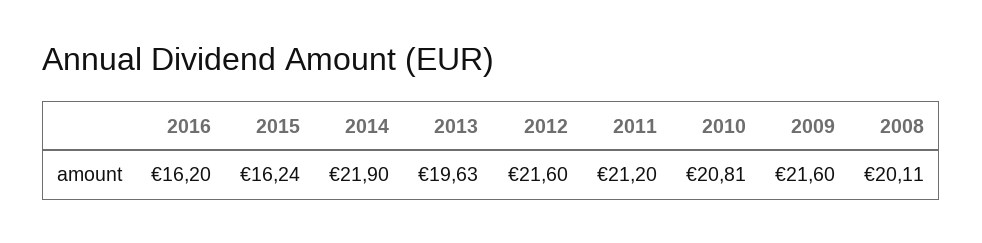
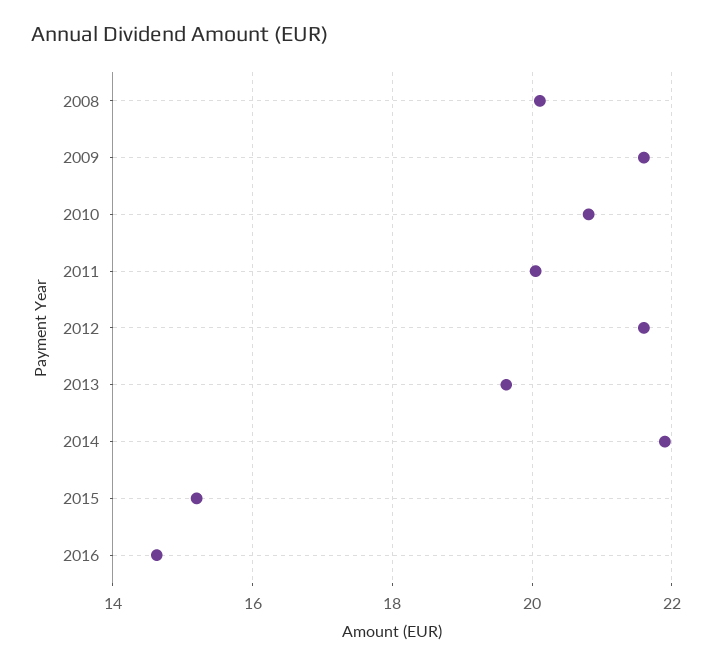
2016: 16.2 -> 14.6
2015: 16.24 -> 15.2
2011: 21.2 -> 20

